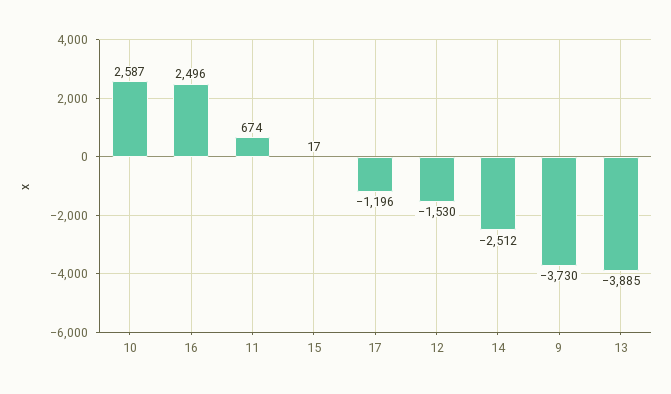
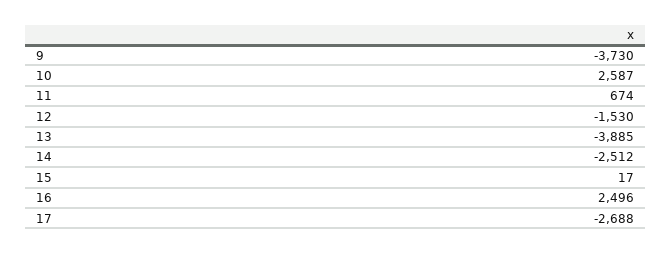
17: -1196 -> -2688

